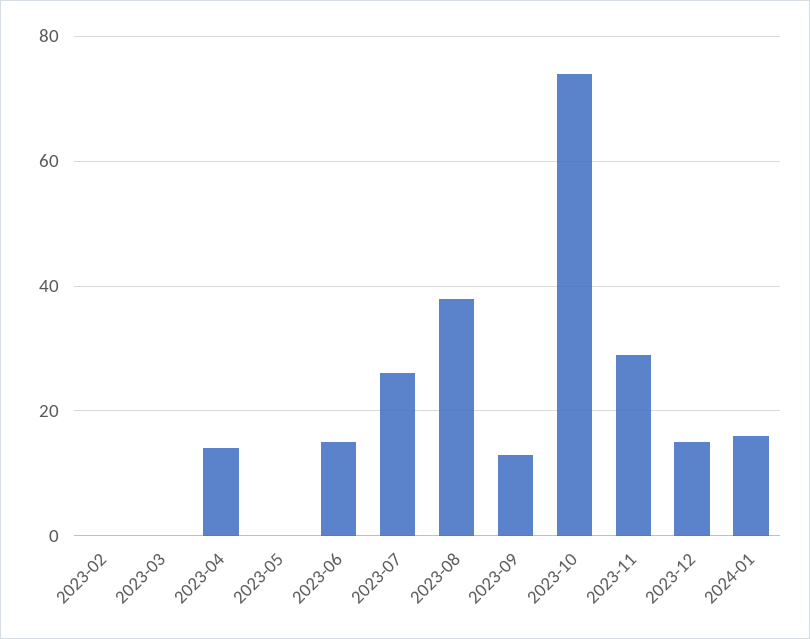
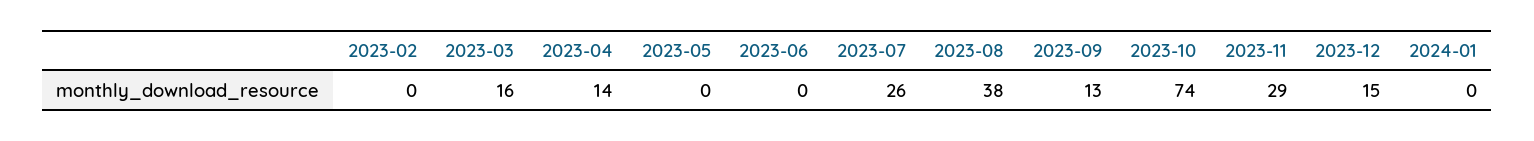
2023-03: 0 -> 16
2023-06: 15 -> 0
2024-01: 15 -> 0

